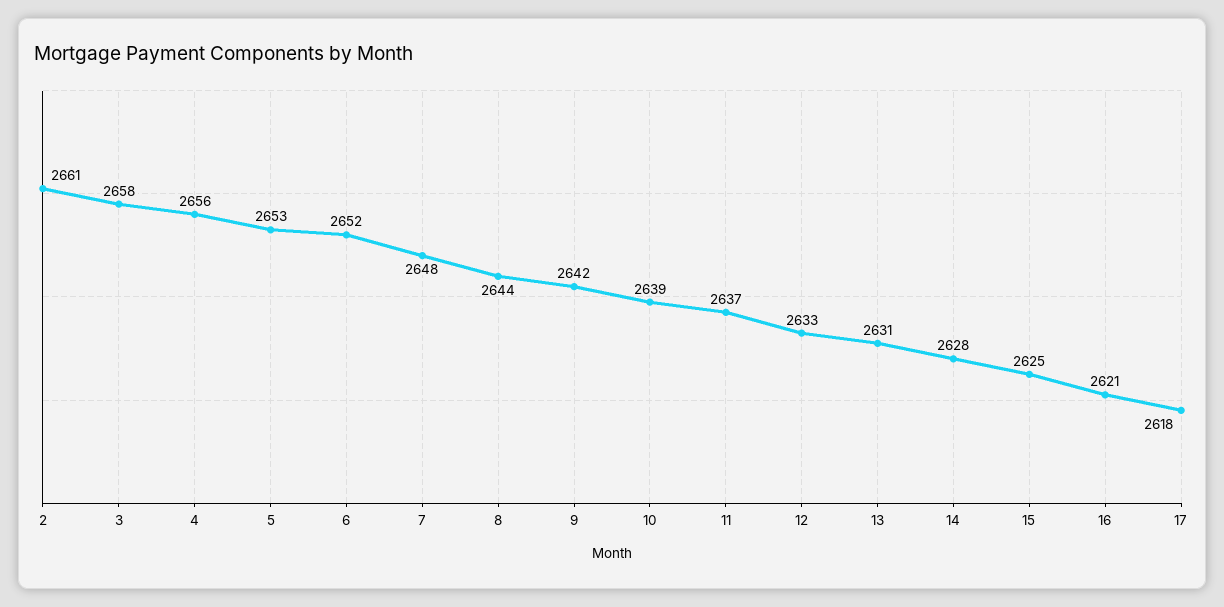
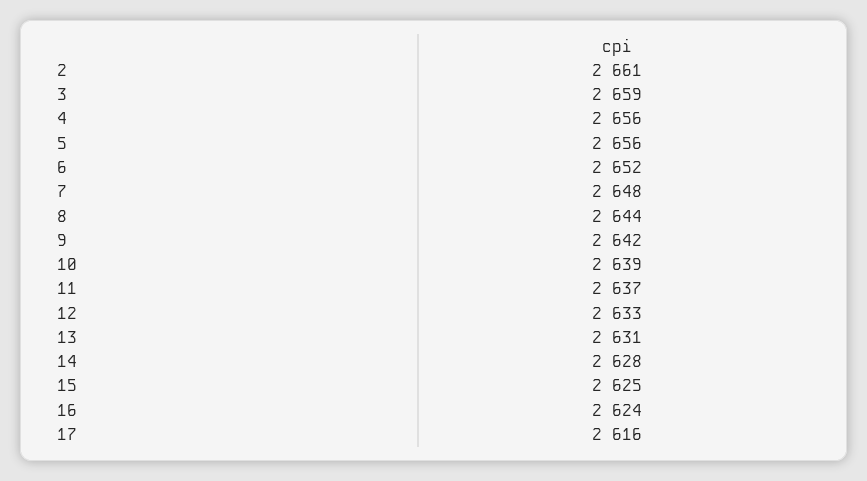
3: 2658 -> 2659
5: 2653 -> 2656
16: 2621 -> 2624
17: 2618 -> 2616

